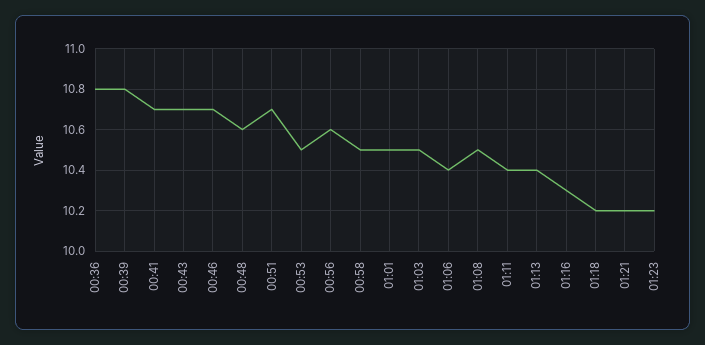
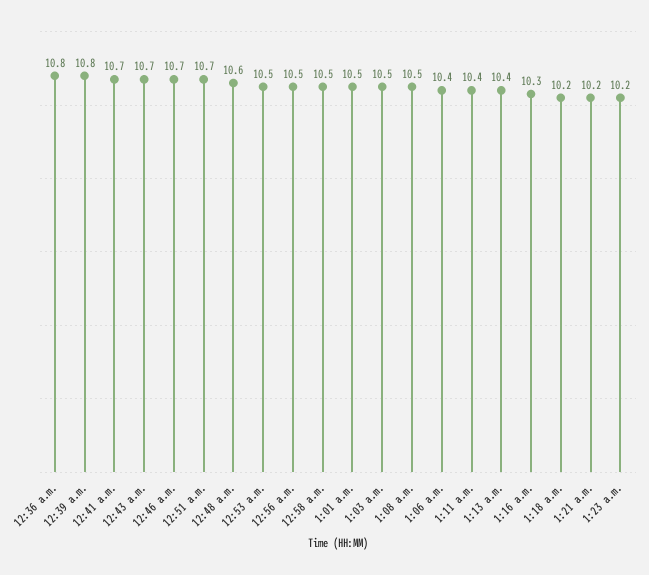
00:56: 10.6 -> 10.5

